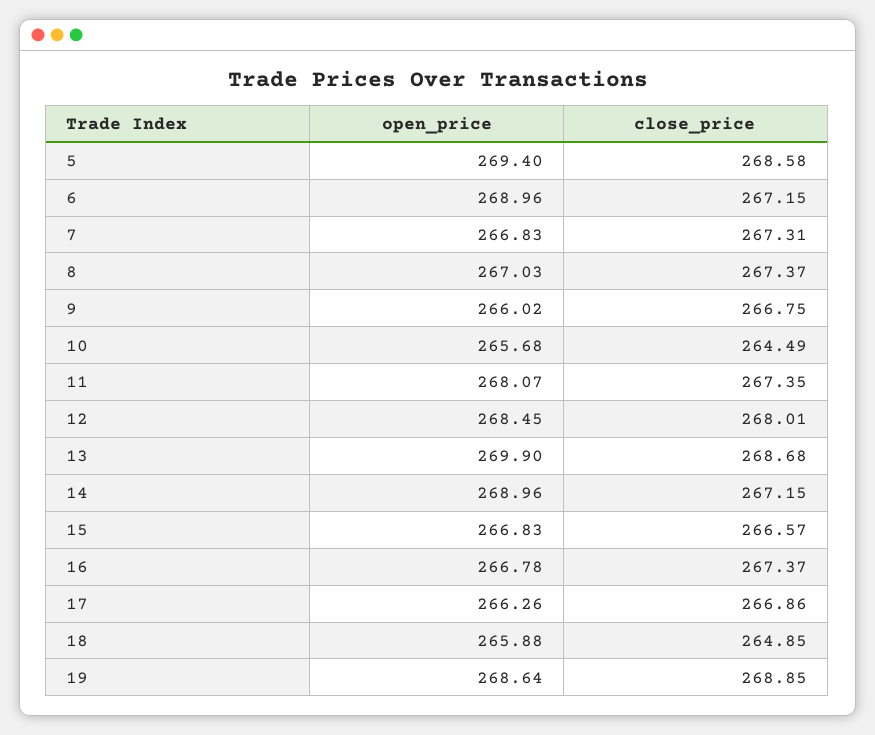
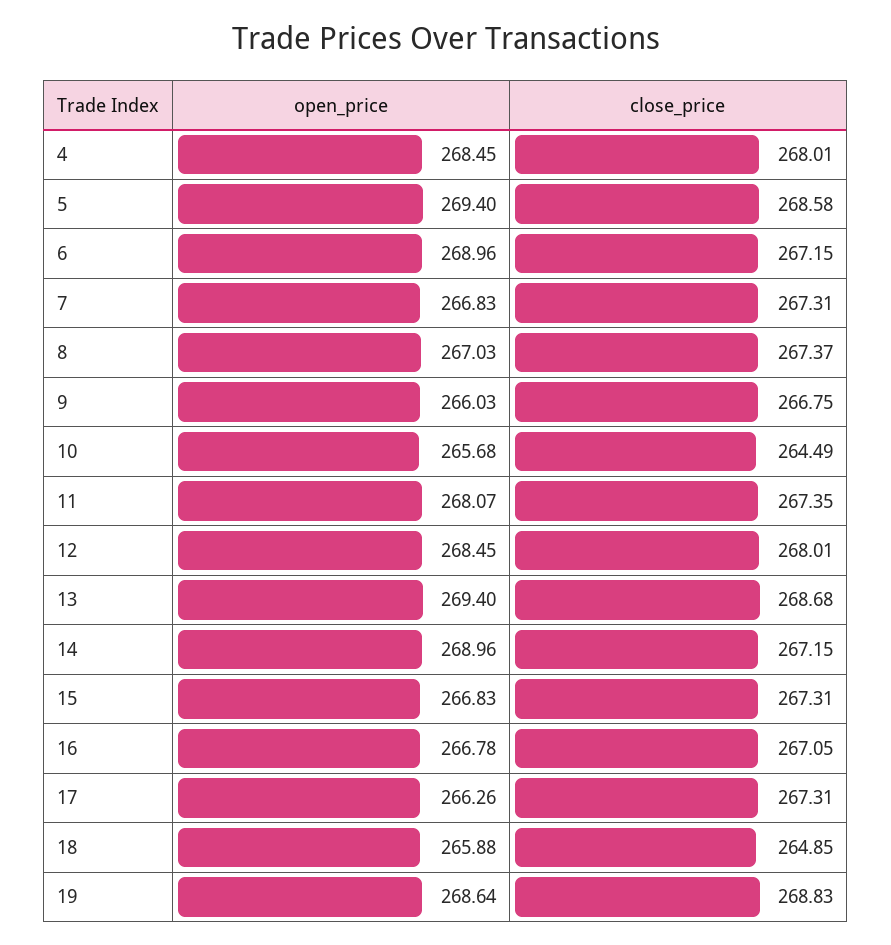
open_price, 9: 266.02 -> 266.03
open_price, 13: 269.9 -> 269.4
close_price, 15: 266.57 -> 267.31
close_price, 16: 267.37 -> 267.05
close_price, 17: 266.86 -> 267.31
close_price, 19: 268.85 -> 268.83
open_price, 4: none -> 268.45
close_price, 4: none -> 268.01

